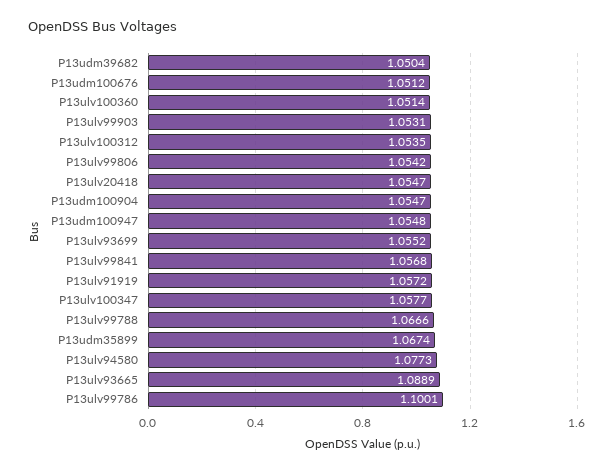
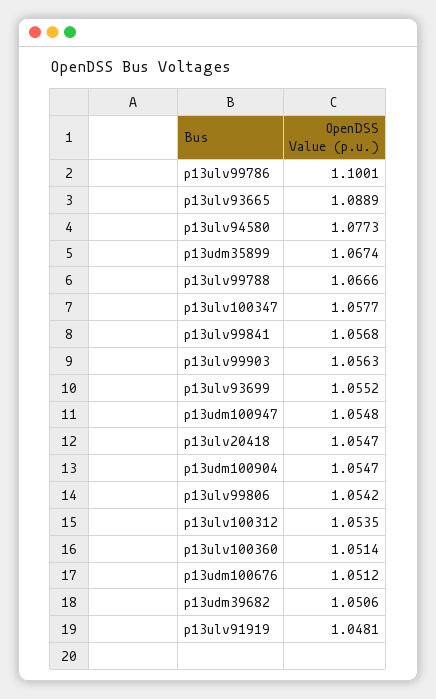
P13udm39682: 1.0504 -> 1.0506
P13ulv99903: 1.0531 -> 1.0563
P13ulv91919: 1.0572 -> 1.0481

